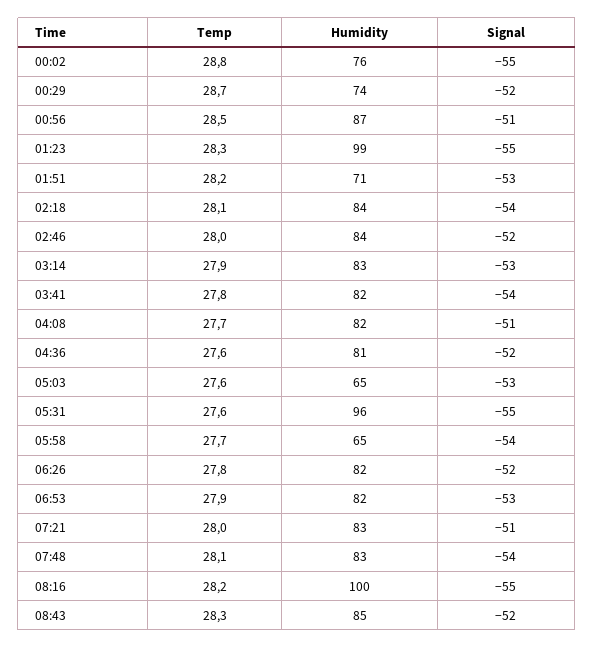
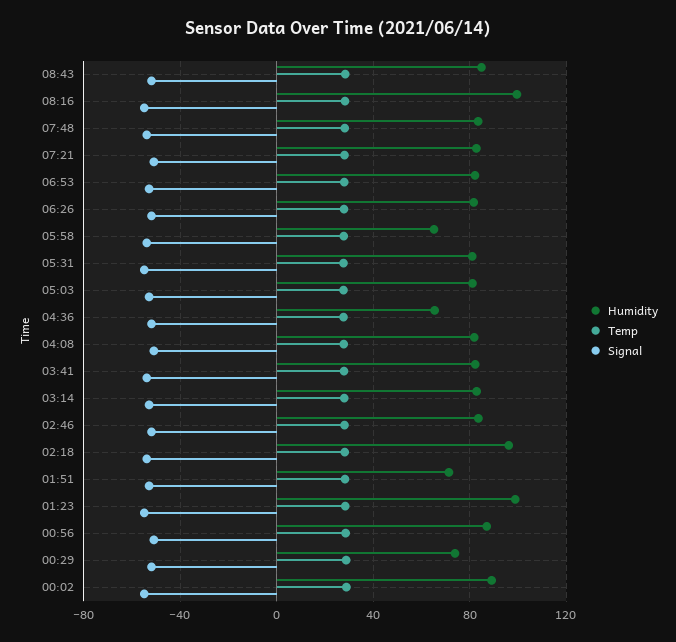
Humidity, 00:02: 76 -> 90
Humidity, 02:18: 84 -> 95
Humidity, 04:36: 81 -> 65
Humidity, 05:03: 65 -> 80
Humidity, 05:31: 96 -> 80

